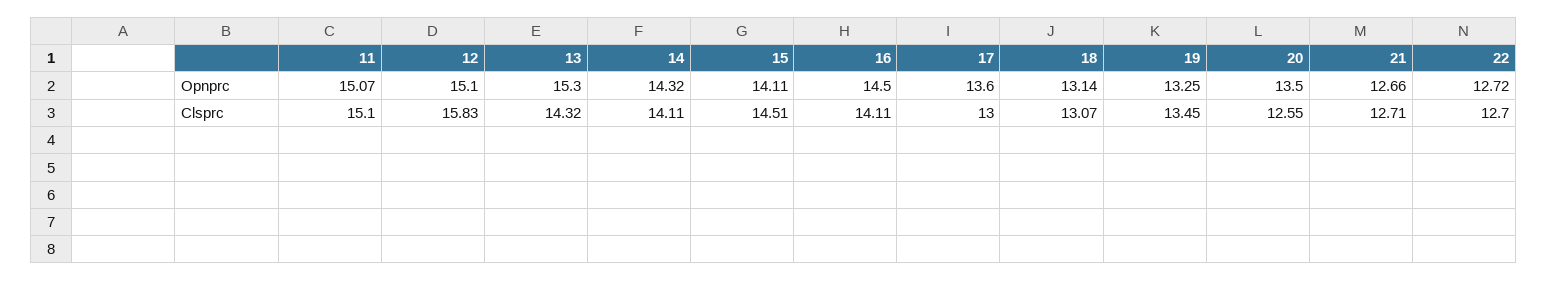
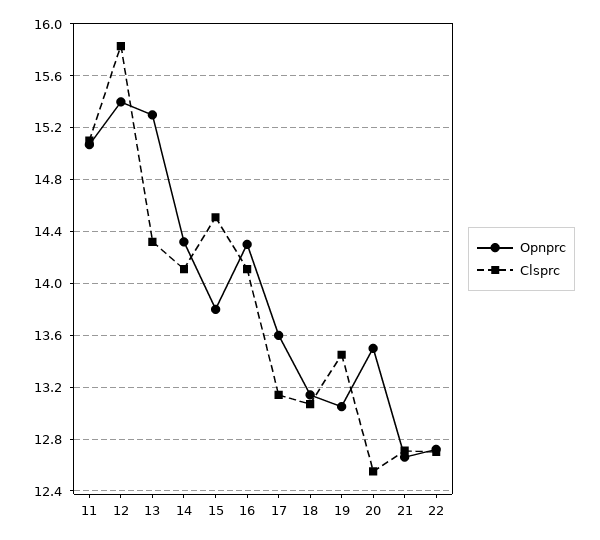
Opnprc, 12: 15.1 -> 15.4
Opnprc, 15: 14.11 -> 13.8
Opnprc, 16: 14.5 -> 14.3
Opnprc, 19: 13.25 -> 13.05
Clsprc, 17: 13 -> 13.15

